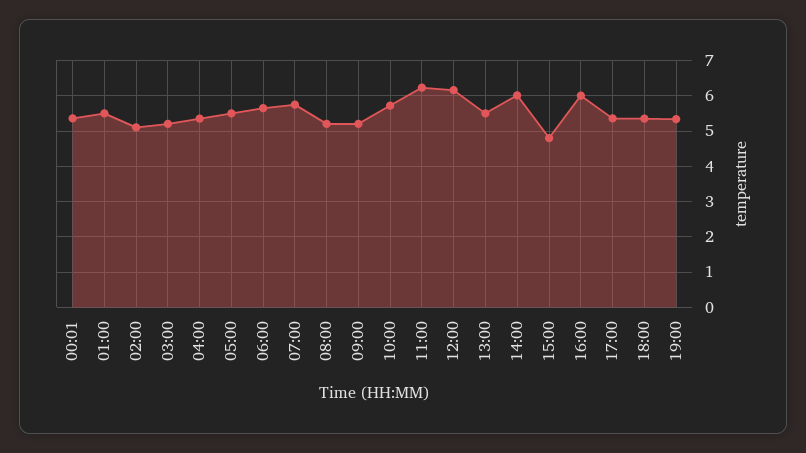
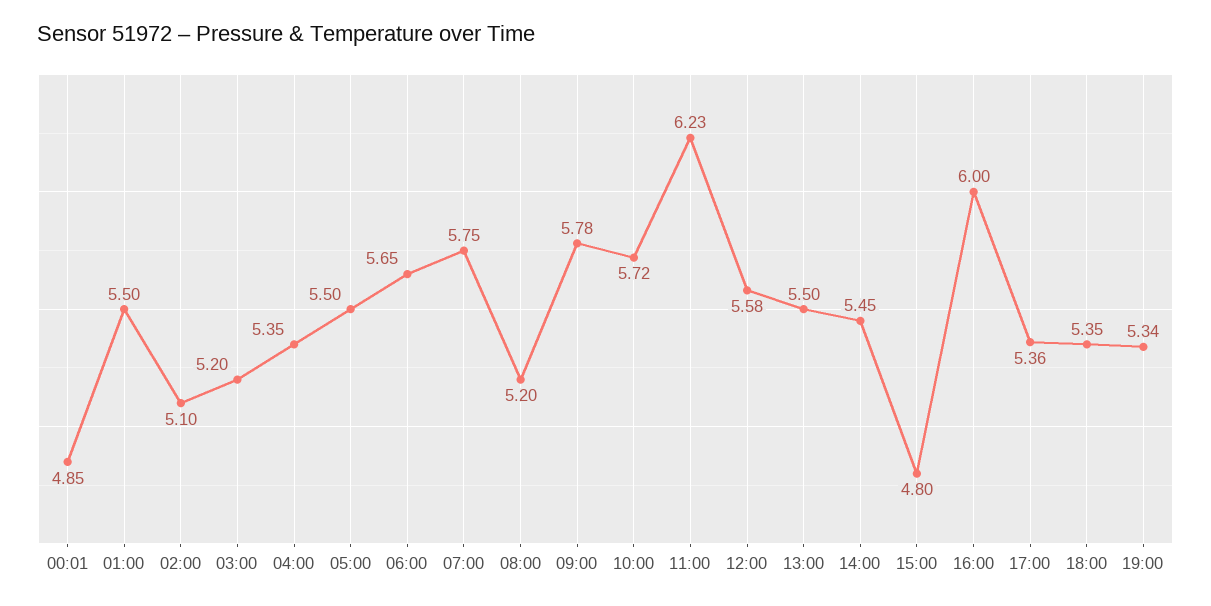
00:01: 5.4 -> 4.85
09:00: 5.2 -> 5.78
12:00: 6.2 -> 5.58
14:00: 6 -> 5.45

